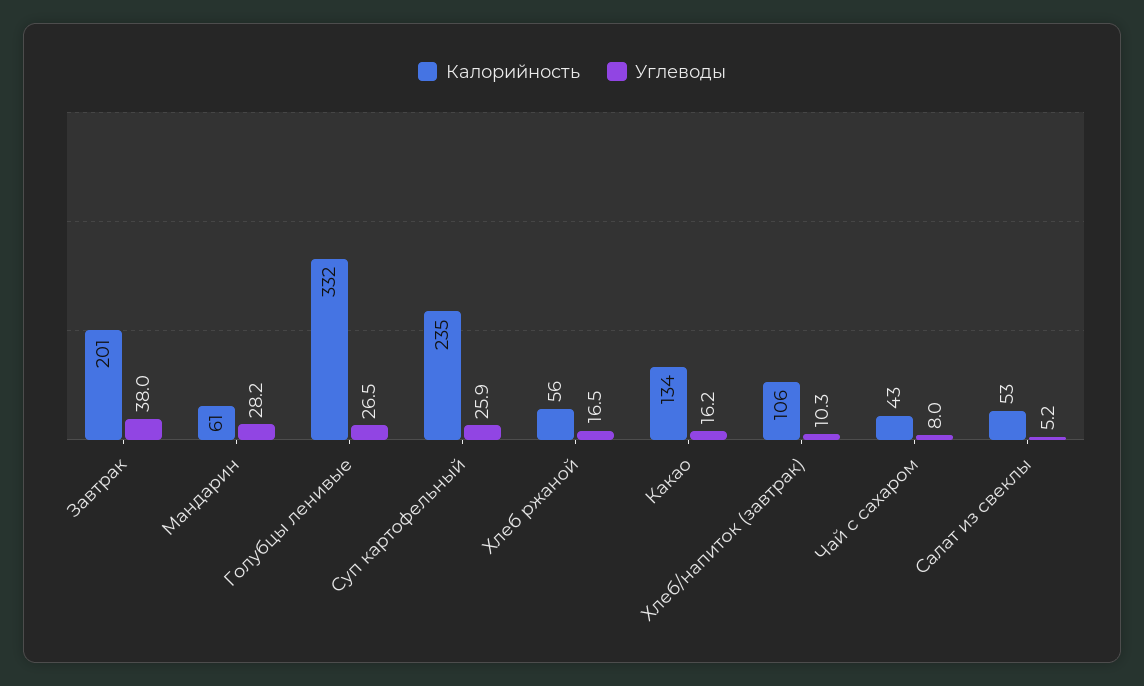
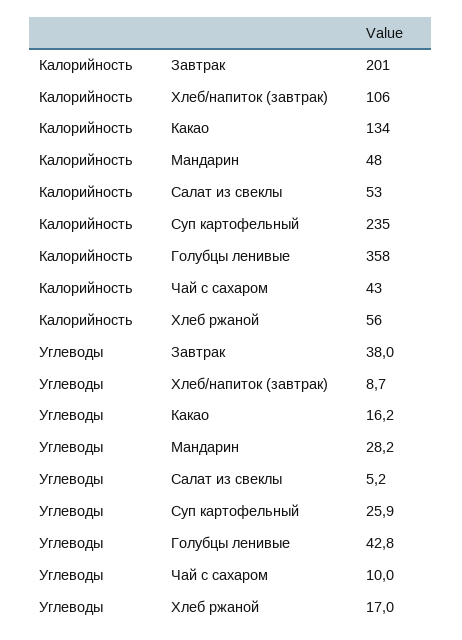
Калорийность, Мандарин: 61 -> 48
Калорийность, Голубцы ленивые: 332 -> 358
Углеводы, Голубцы ленивые: 26.5 -> 42.8
Углеводы, Хлеб ржаной: 16.5 -> 17
Углеводы, Хлеб/напиток (завтрак): 10.3 -> 8.7
Углеводы, Чай с сахаром: 8 -> 10

